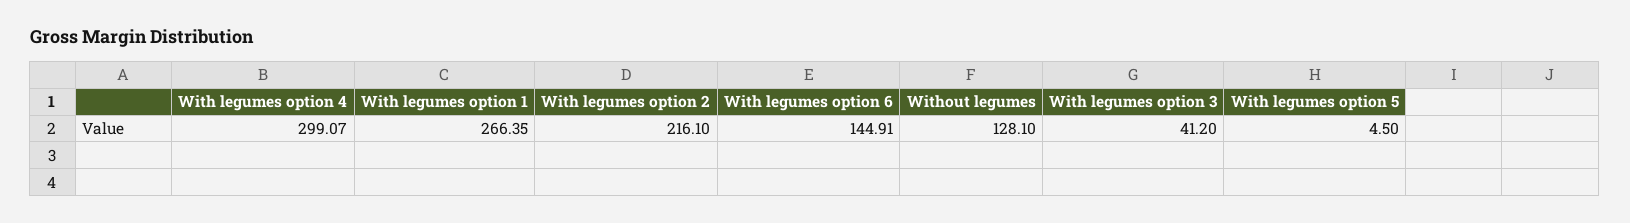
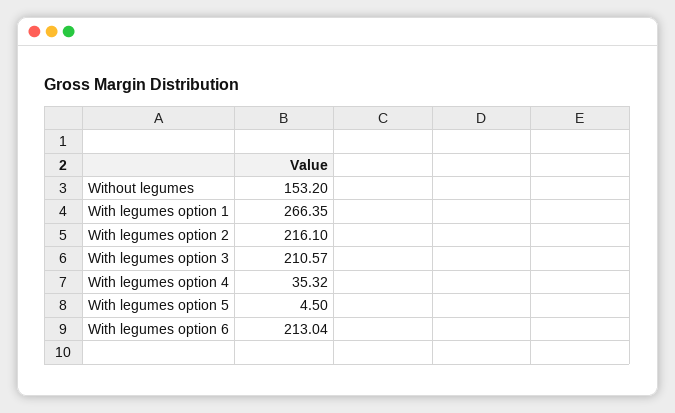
With legumes option 4: 299.07 -> 35.32
With legumes option 6: 144.91 -> 213.04
Without legumes: 128.1 -> 153.2
With legumes option 3: 41.2 -> 210.57

